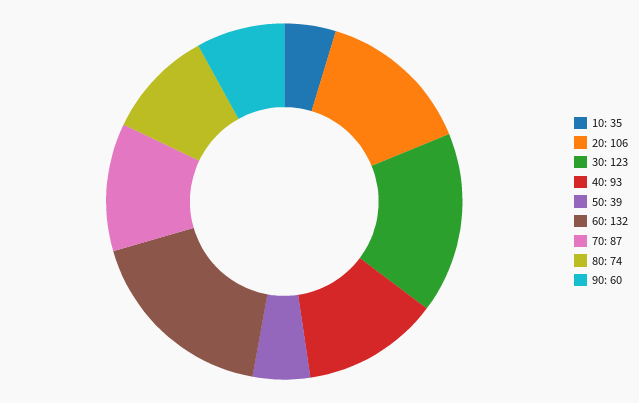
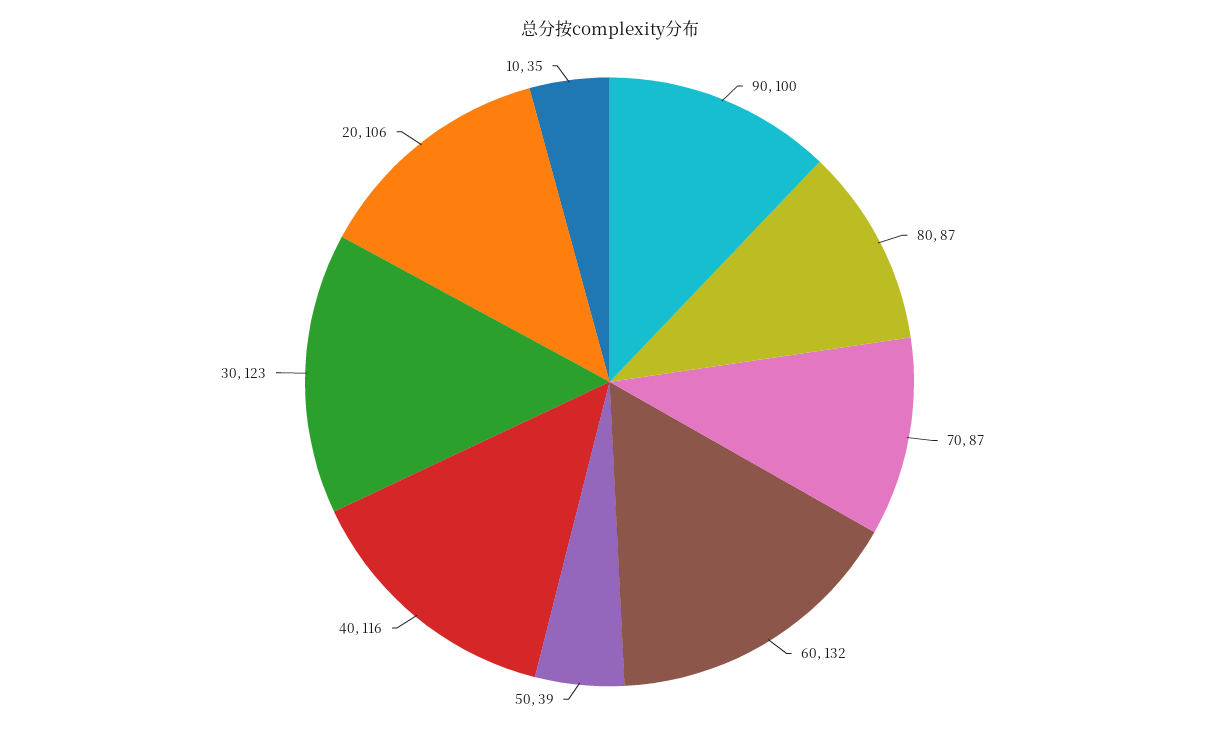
40: 93 -> 116
80: 74 -> 87
90: 60 -> 100

